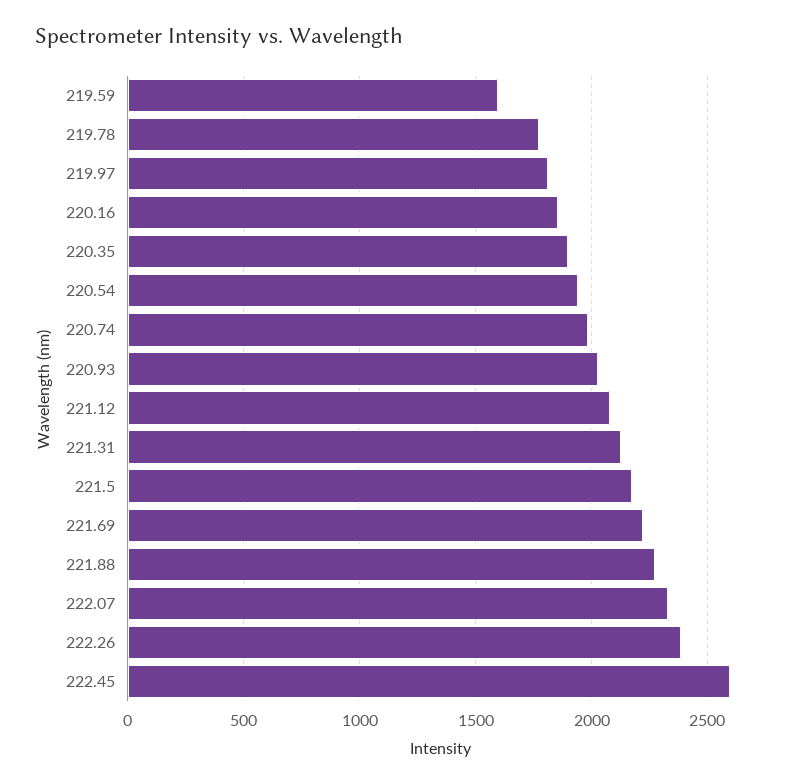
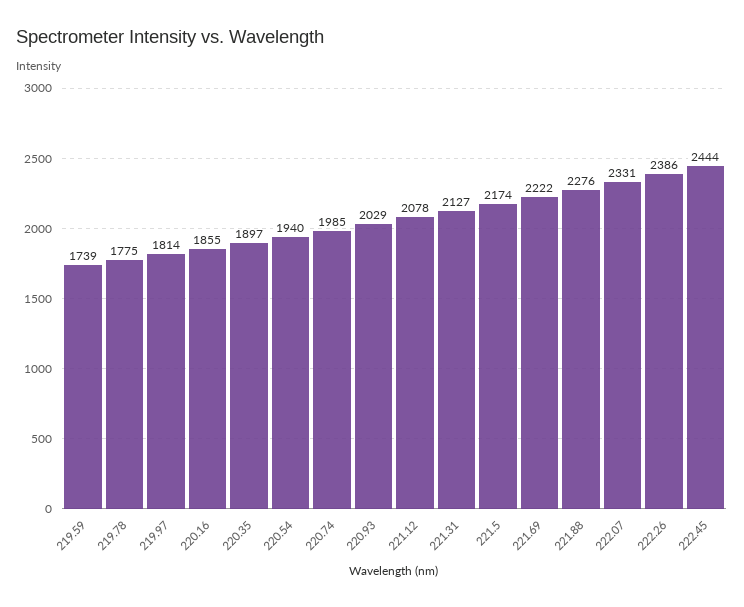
219.59: 1600 -> 1739
222.45: 2600 -> 2444

